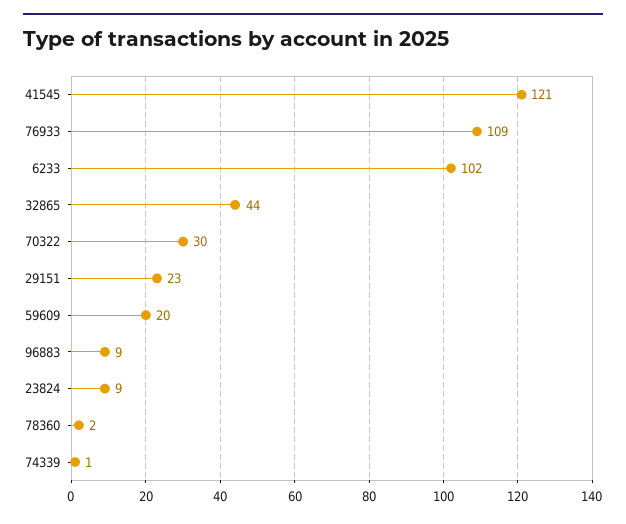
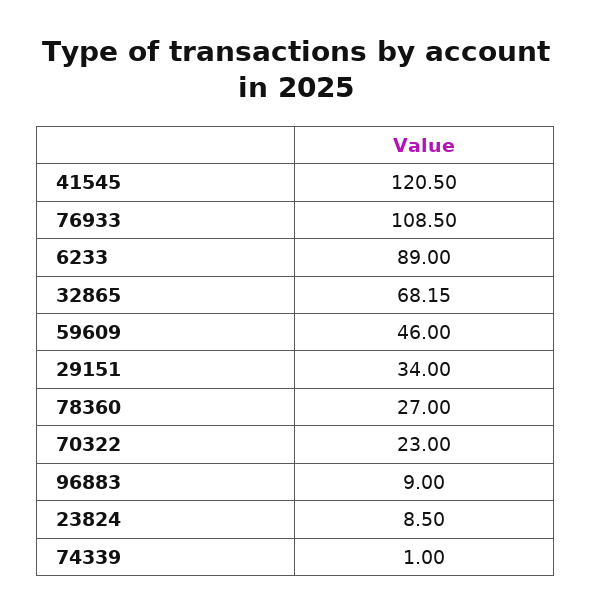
6233: 102 -> 89
32865: 44 -> 68.15
70322: 30 -> 23
29151: 23 -> 34
59609: 20 -> 46
78360: 2 -> 27

